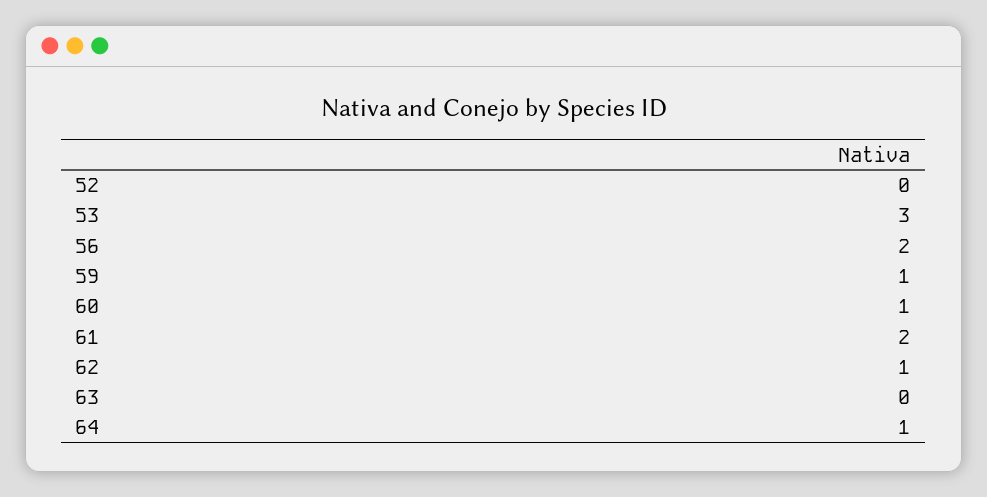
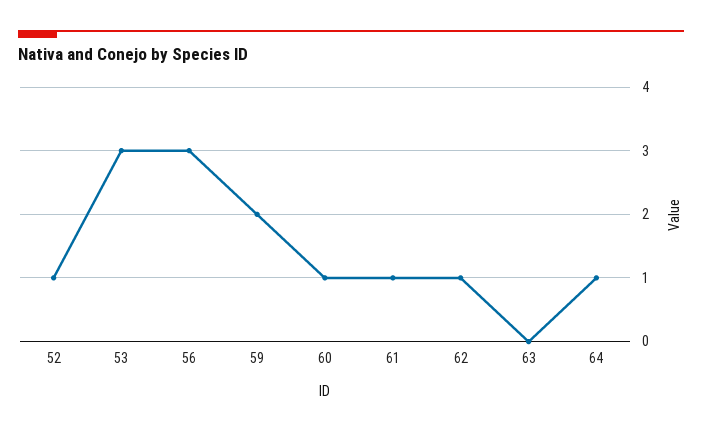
52: 0 -> 1
56: 2 -> 3
59: 1 -> 2
61: 2 -> 1

